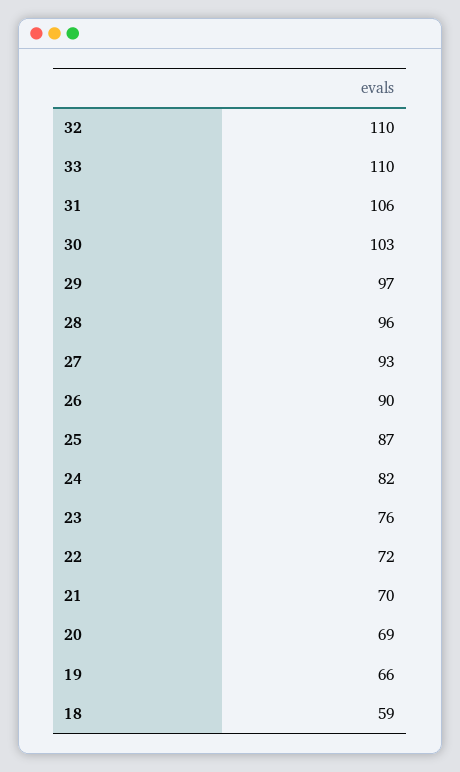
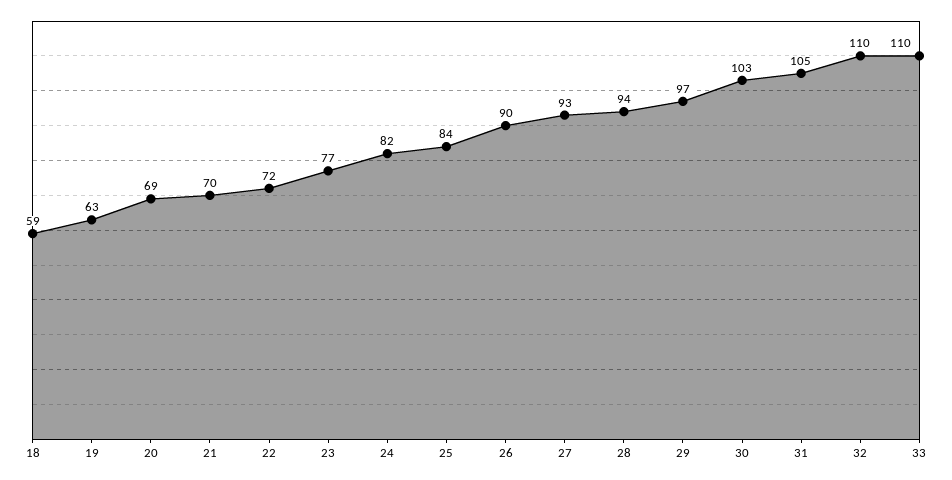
31: 106 -> 105
28: 96 -> 94
25: 87 -> 84
23: 76 -> 77
19: 66 -> 63

